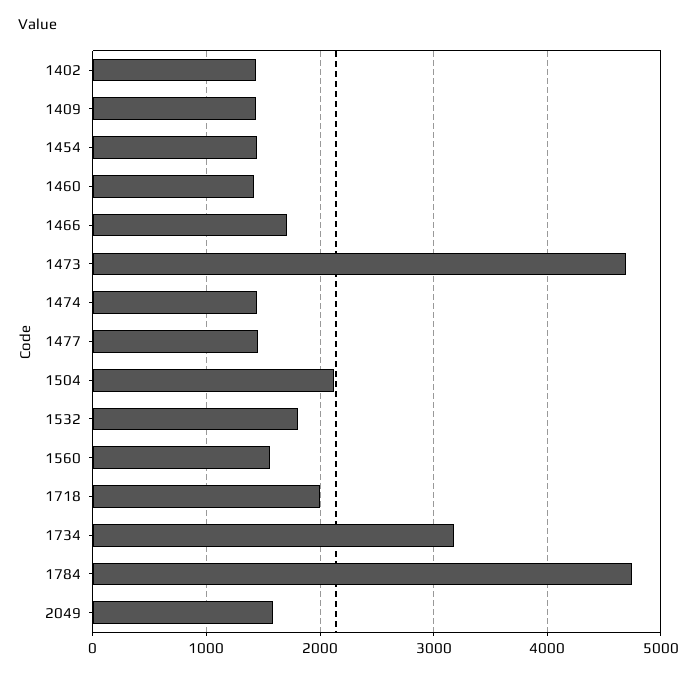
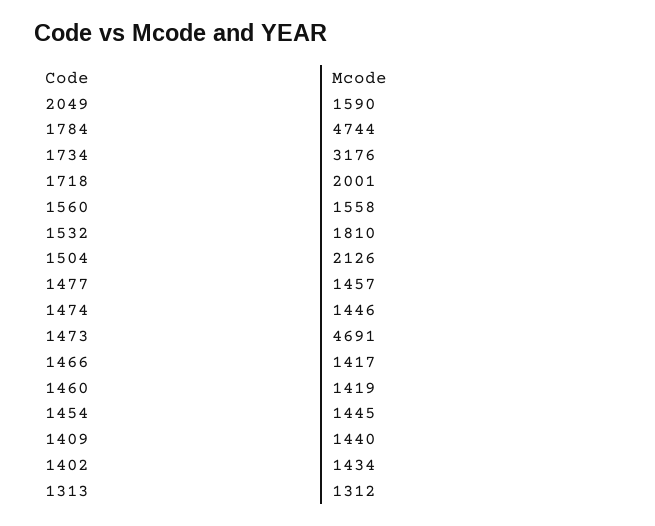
1466: 1700 -> 1417
1313: none -> 1312

